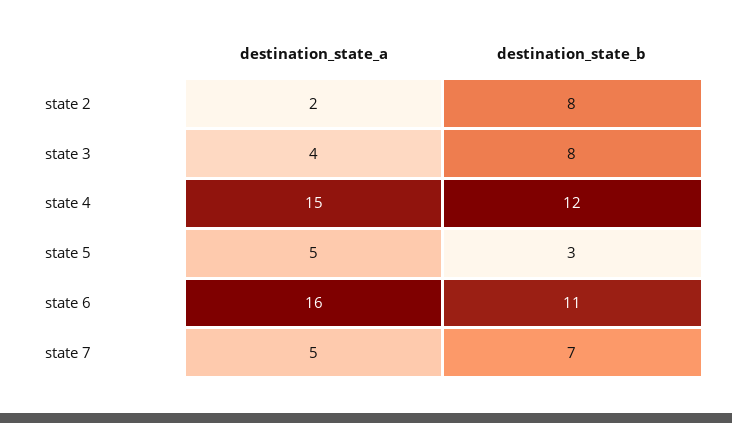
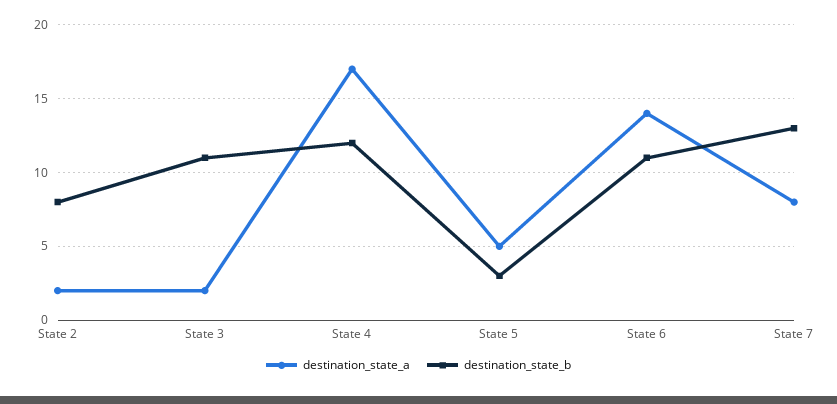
destination_state_a, state 3: 4 -> 2
destination_state_b, state 3: 8 -> 11
destination_state_a, state 4: 15 -> 17
destination_state_a, state 6: 16 -> 14
destination_state_a, state 7: 5 -> 8
destination_state_b, state 7: 7 -> 13

